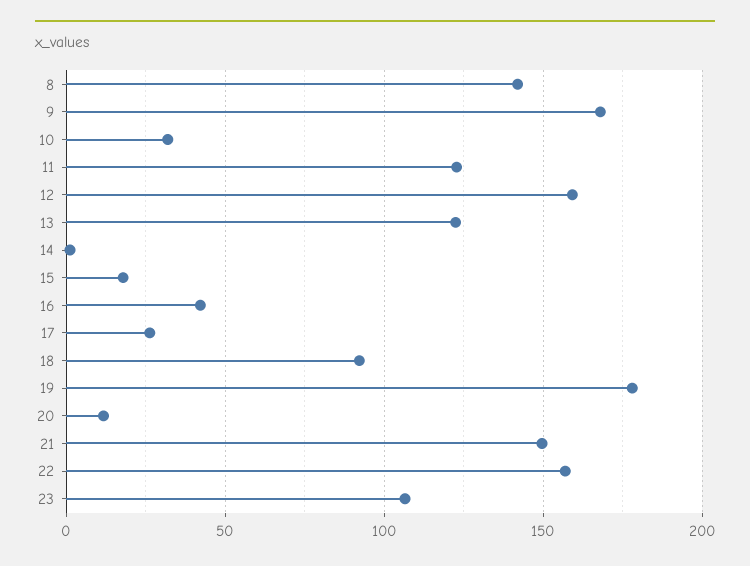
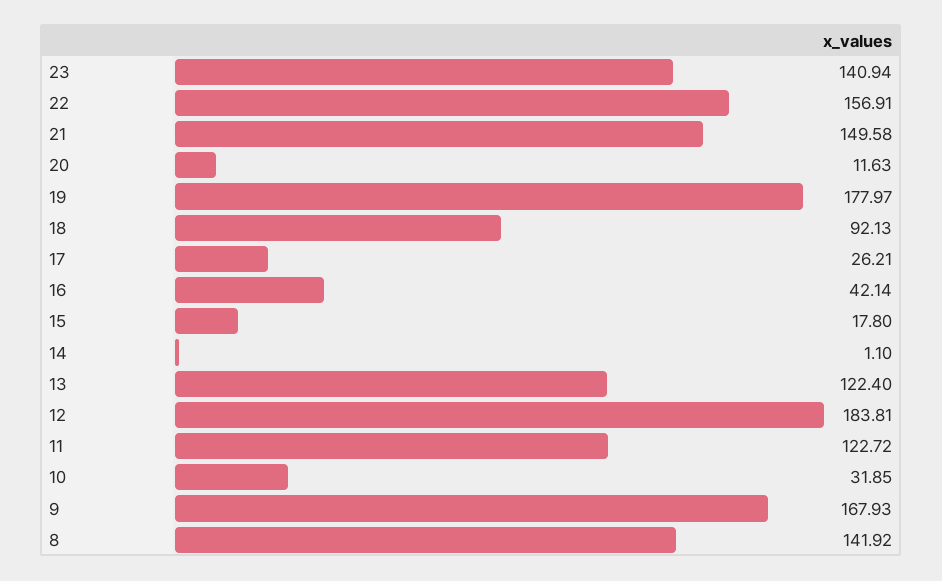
12: 160 -> 183.81
23: 105 -> 140.94

